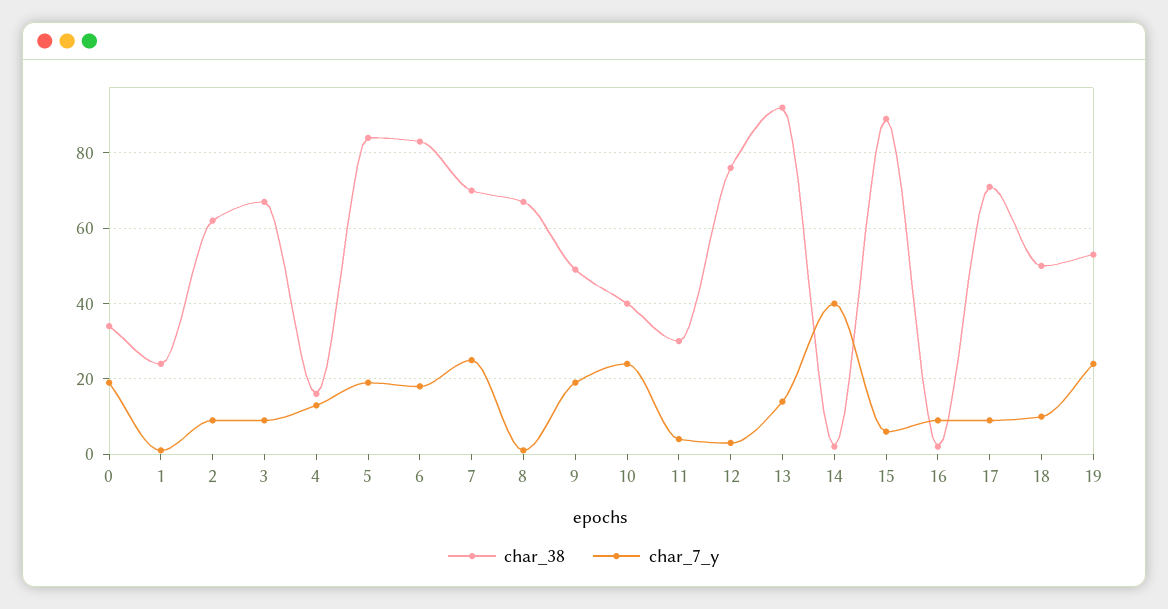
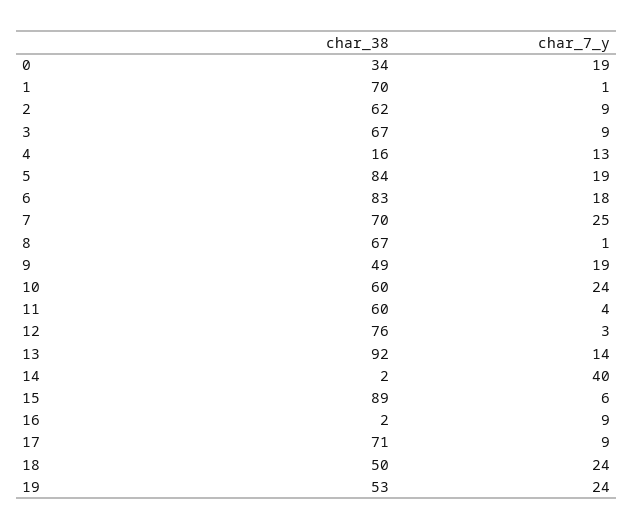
char_38, 1: 25 -> 70
char_38, 10: 40 -> 60
char_38, 11: 30 -> 60
char_7_y, 18: 10 -> 24

